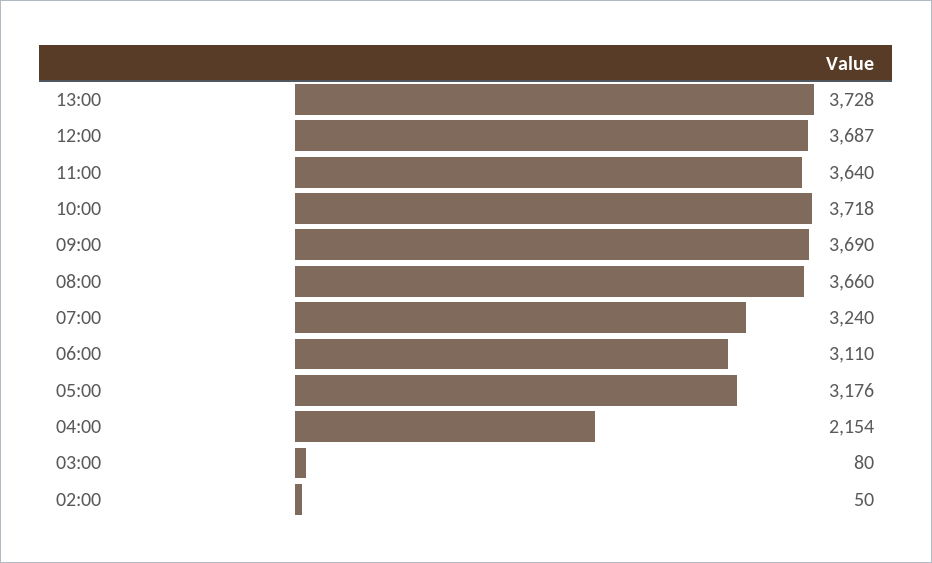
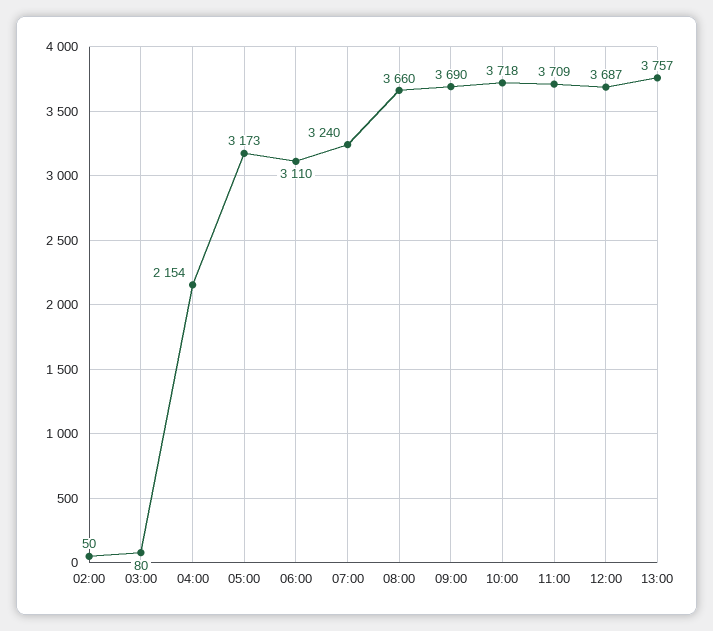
13:00: 3728 -> 3757
11:00: 3640 -> 3709
05:00: 3176 -> 3173

